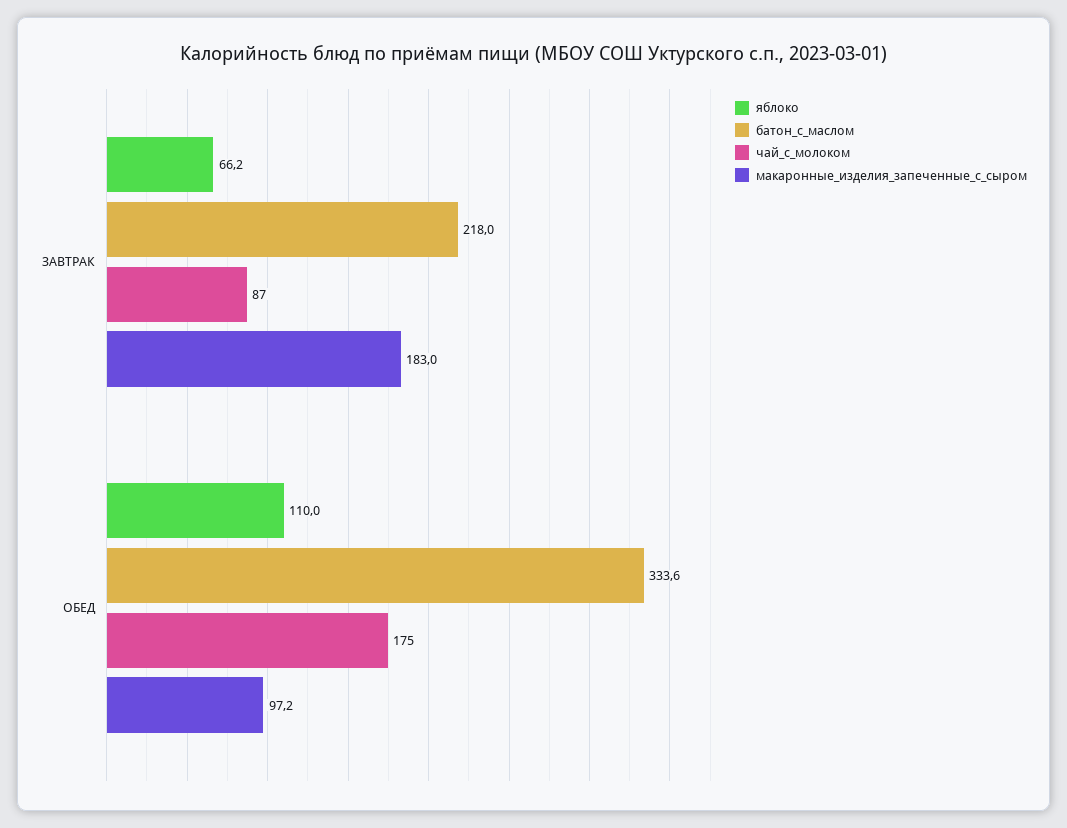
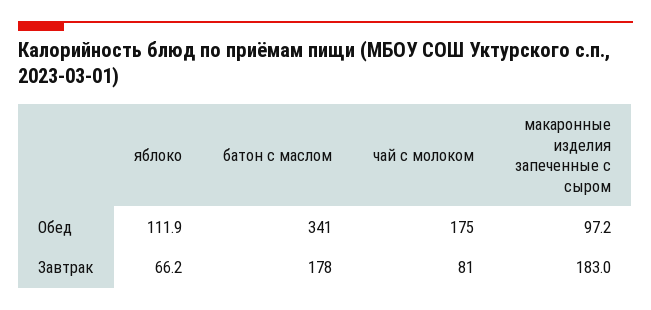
батон_с_маслом, ЗАВТРАК: 218 -> 178
чай_с_молоком, ЗАВТРАК: 87 -> 81
яблоко, ОБЕД: 110 -> 111.9
батон_с_маслом, ОБЕД: 333.6 -> 341

